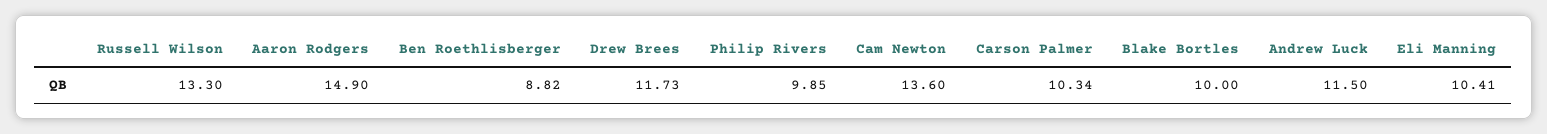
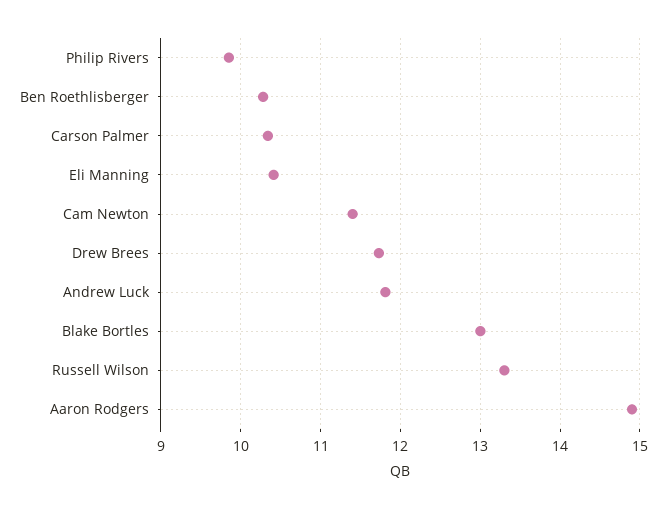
Ben Roethlisberger: 8.82 -> 10.3
Cam Newton: 13.6 -> 11.4
Blake Bortles: 10 -> 13
Andrew Luck: 11.5 -> 11.8

